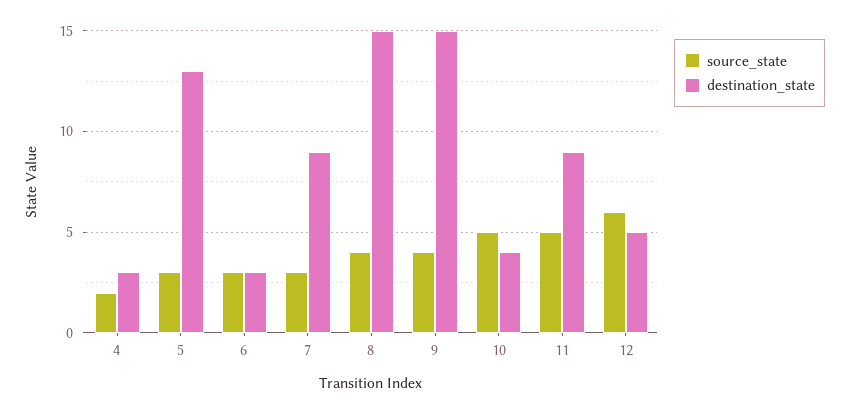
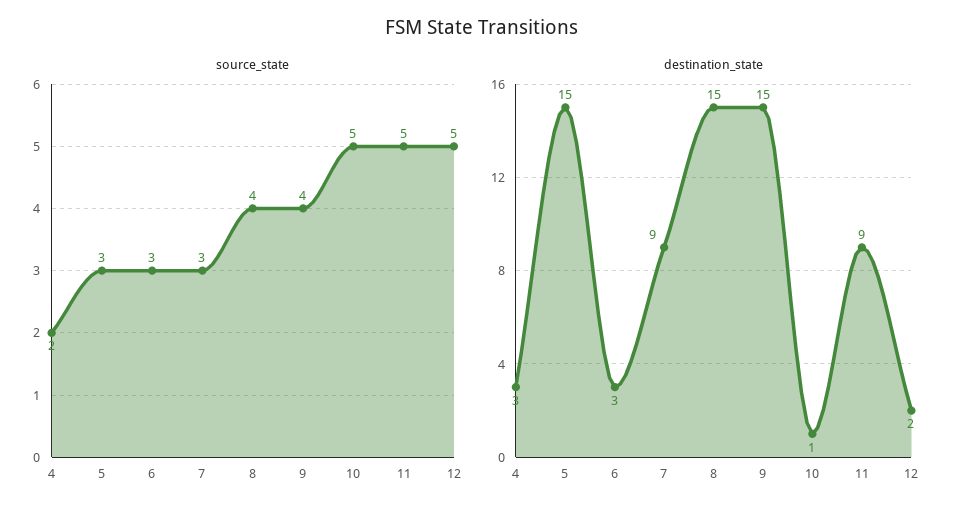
destination_state, 5: 13 -> 15
destination_state, 10: 4 -> 1
source_state, 12: 6 -> 5
destination_state, 12: 5 -> 2

